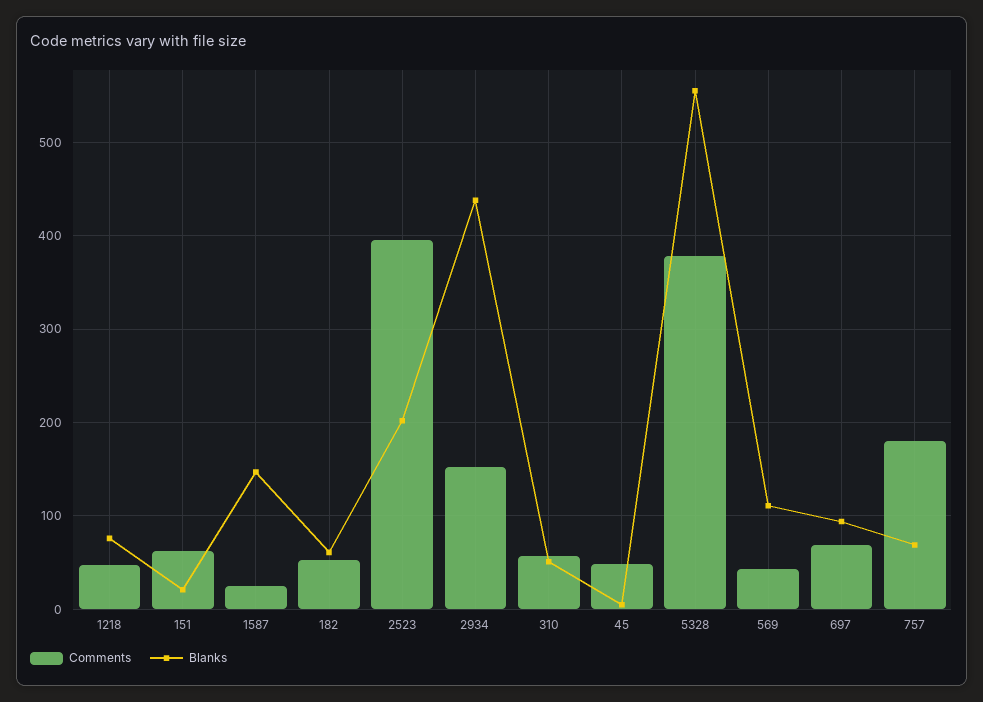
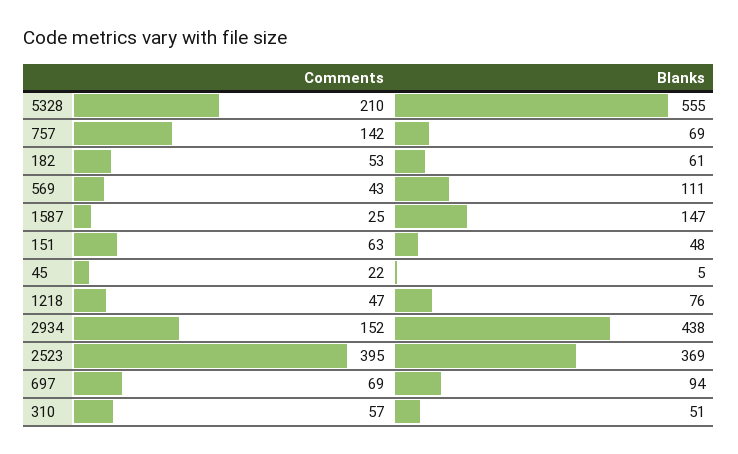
Blanks, 151: 20 -> 48
Blanks, 2523: 200 -> 369
Comments, 45: 50 -> 22
Comments, 5328: 380 -> 210
Comments, 757: 180 -> 142

